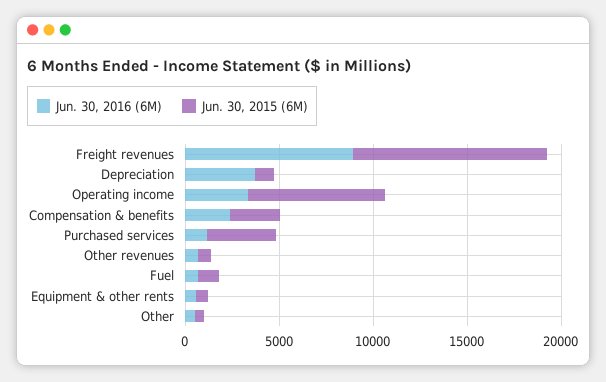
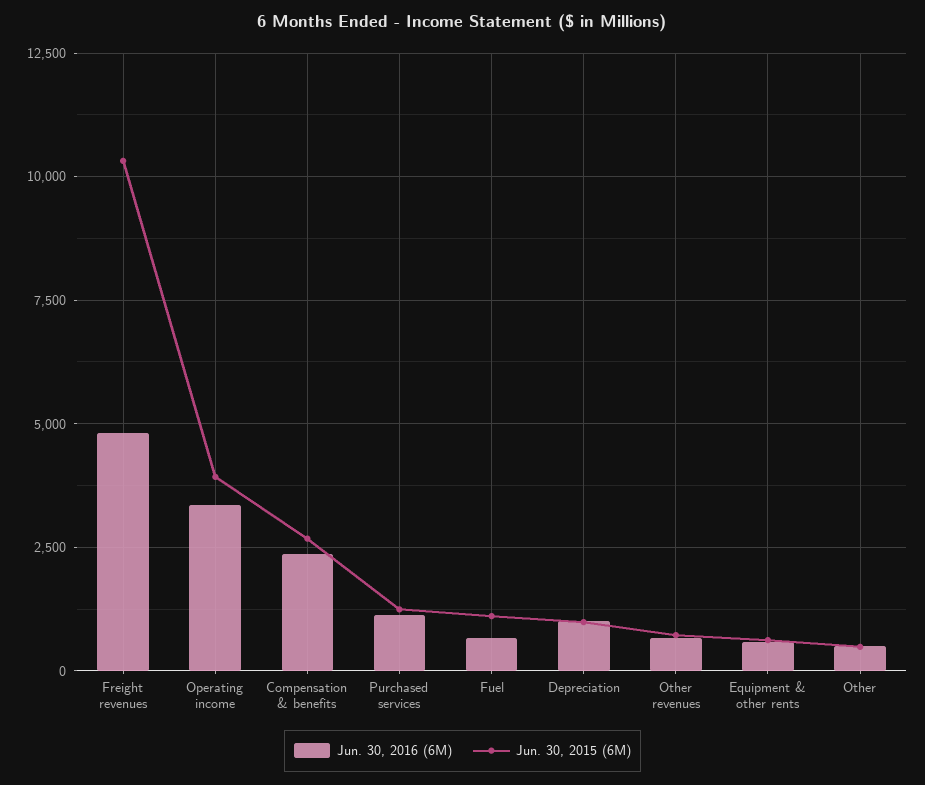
Jun. 30, 2016 (6M), Freight revenues: 9000 -> 4750
Jun. 30, 2016 (6M), Depreciation: 4000 -> 1000
Jun. 30, 2015 (6M), Operating income: 7000 -> 4000
Jun. 30, 2015 (6M), Purchased services: 4000 -> 1250

